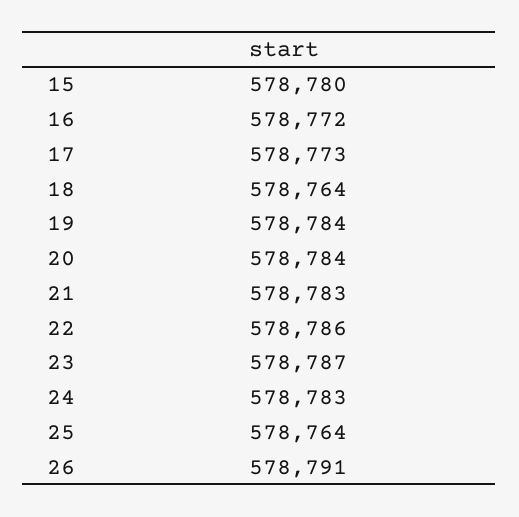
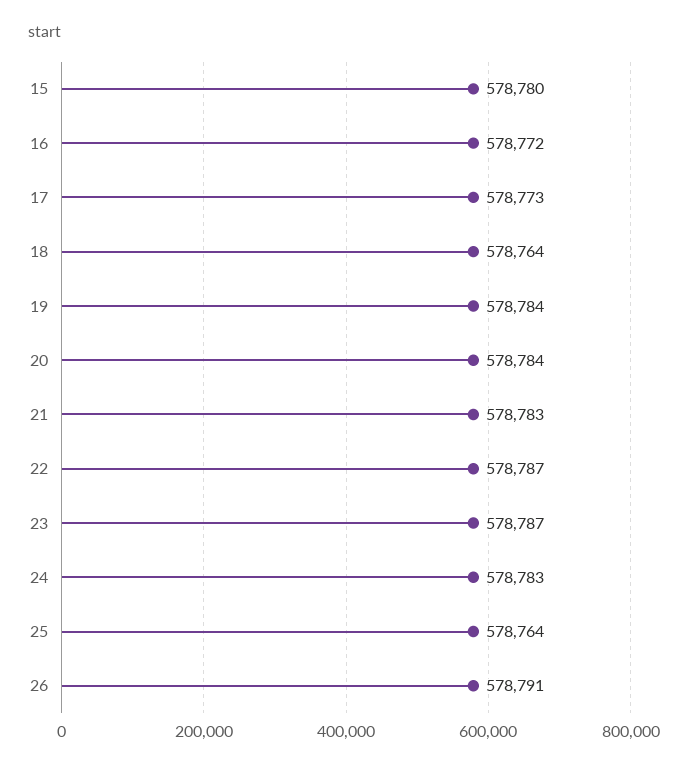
22: 578786 -> 578787

